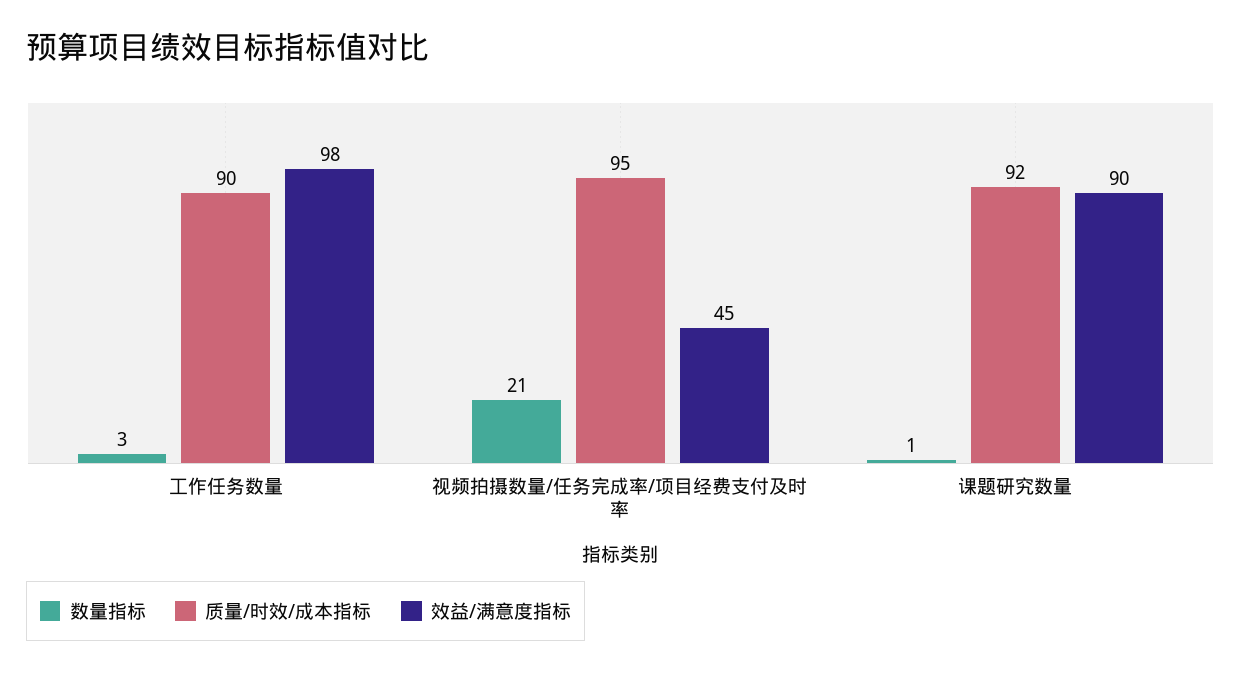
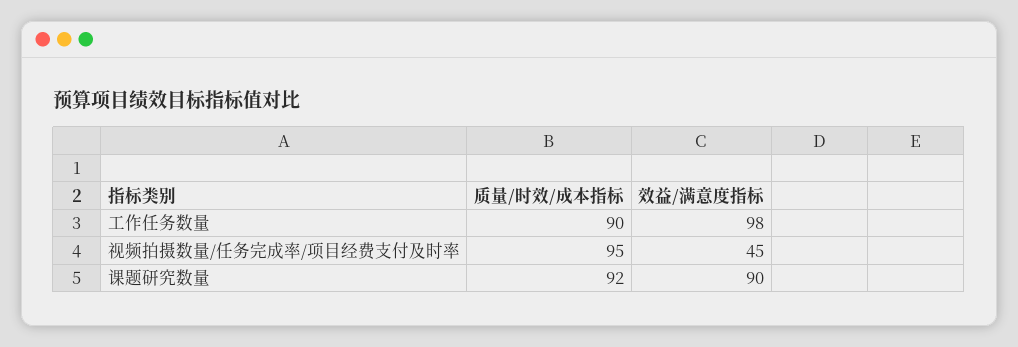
数量指标, 工作任务数量: 3 -> none
数量指标, 视频拍摄数量/任务完成率/项目经费支付及时率: 21 -> none
数量指标, 课题研究数量: 1 -> none

